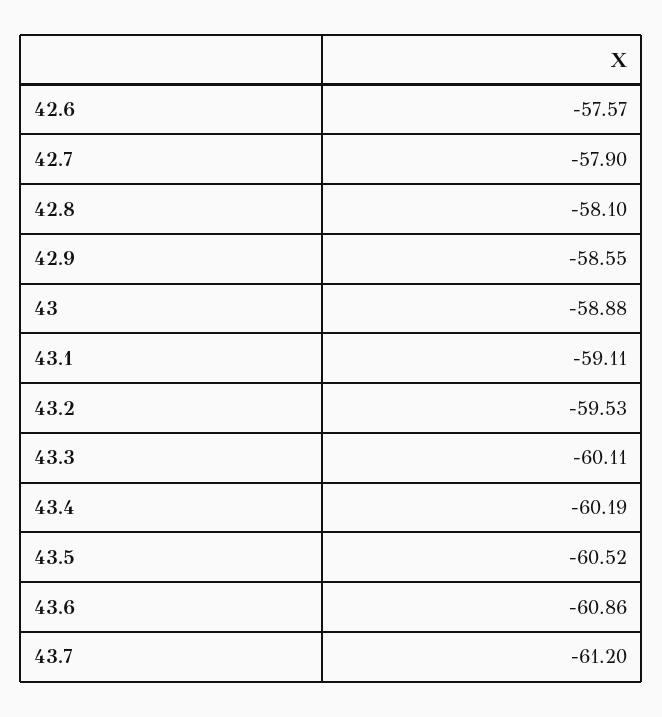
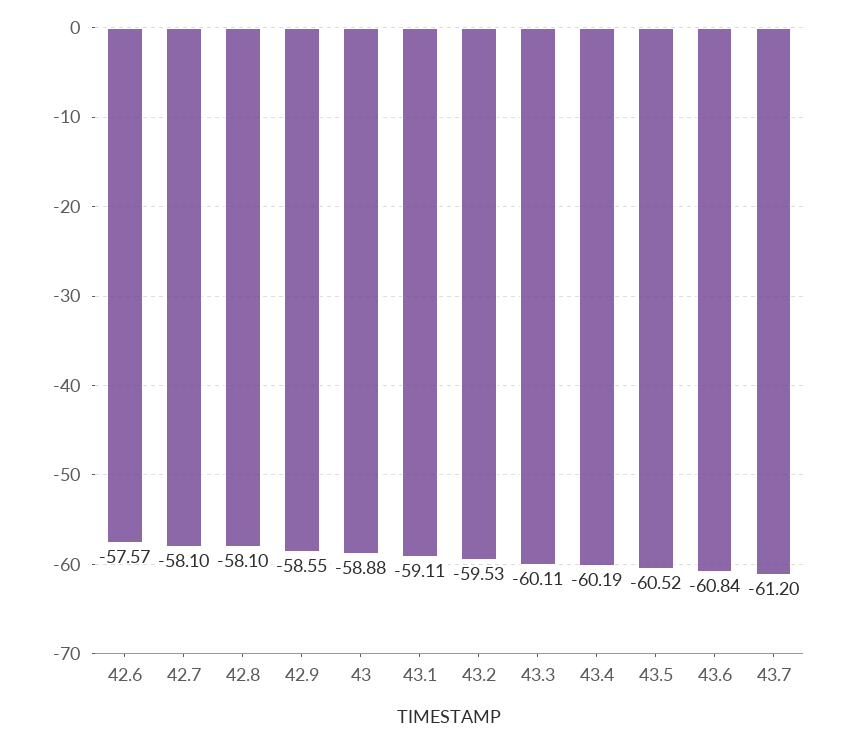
42.7: -57.9 -> -58.1
43.6: -60.86 -> -60.84

